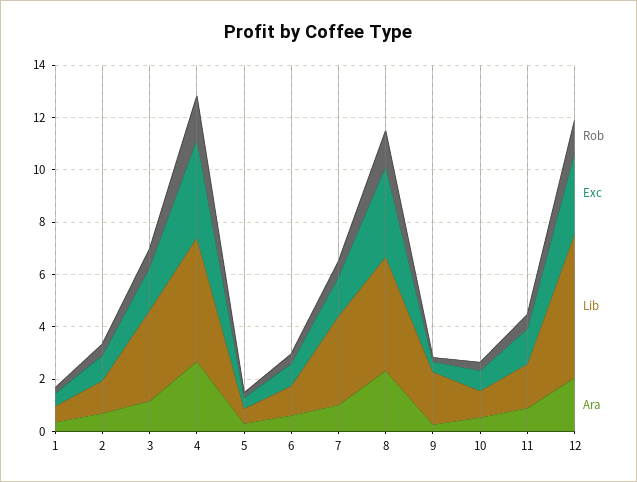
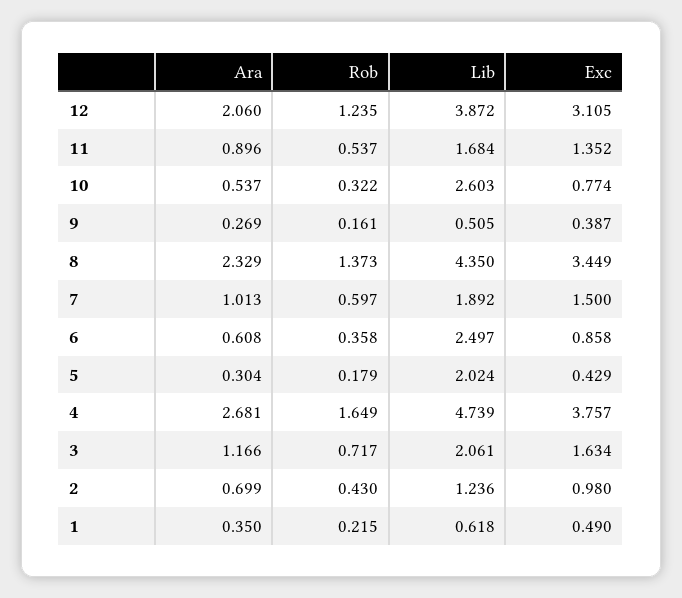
Lib, 3: 3.5 -> 2.061
Lib, 5: 0.5 -> 2.024
Lib, 6: 1 -> 2.497
Lib, 7: 3.5 -> 1.892
Lib, 9: 2 -> 0.505
Lib, 10: 1 -> 2.603
Lib, 12: 5.5 -> 3.872

